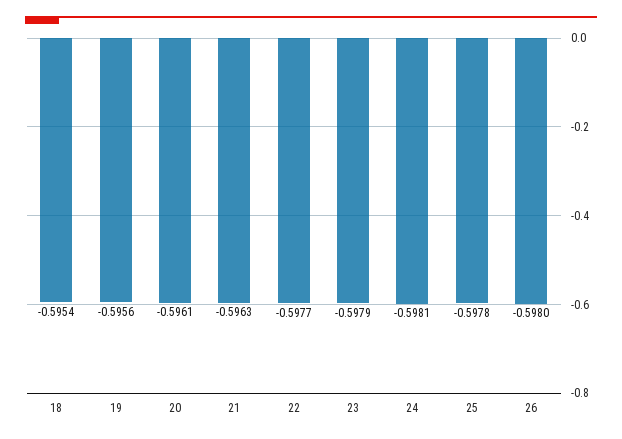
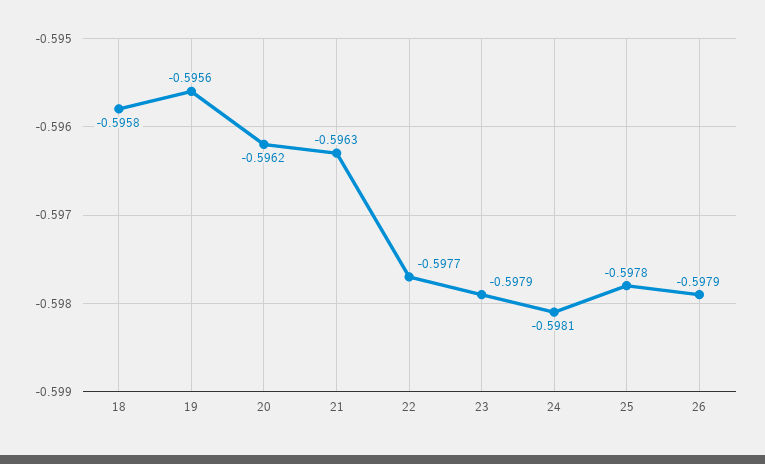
18: -0.5954 -> -0.5958
20: -0.5961 -> -0.5962
26: -0.598 -> -0.5979

